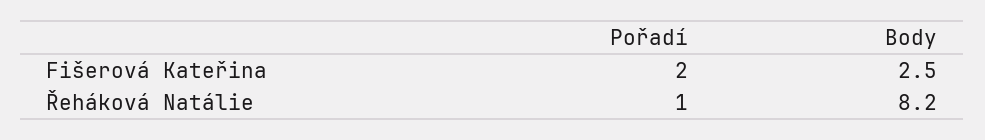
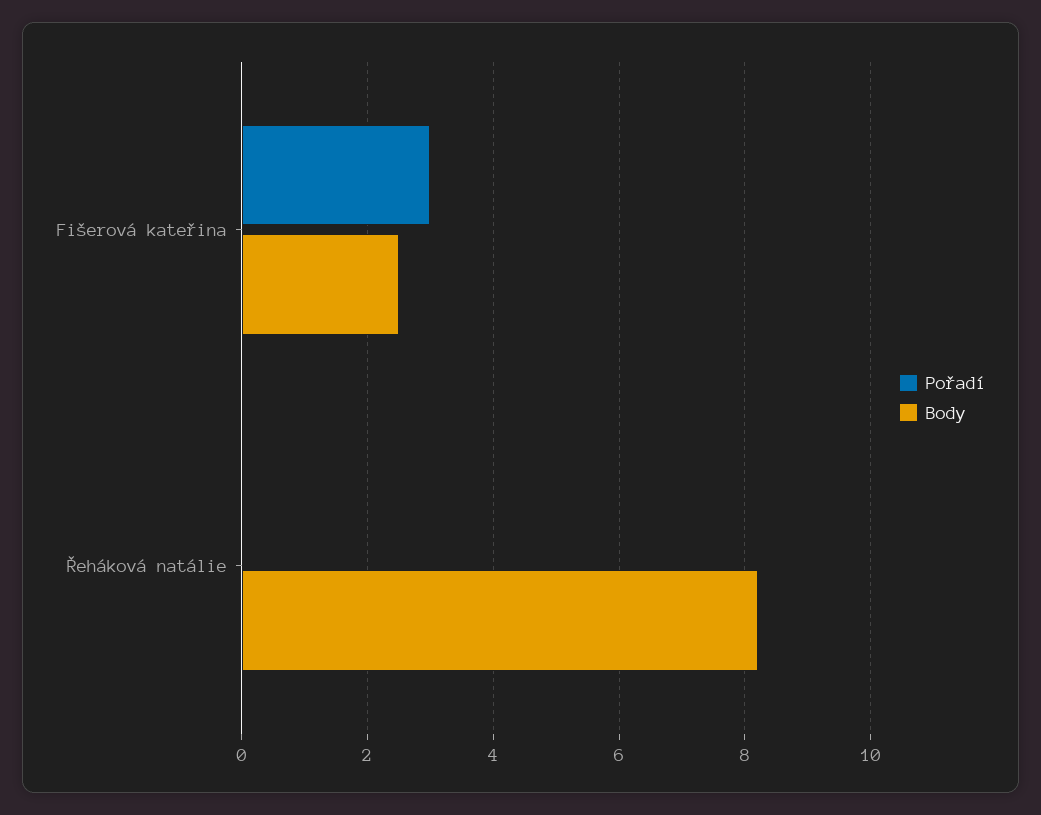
Pořadí, Fišerová Kateřina: 2 -> 3
Pořadí, Řeháková Natálie: 1 -> 0

